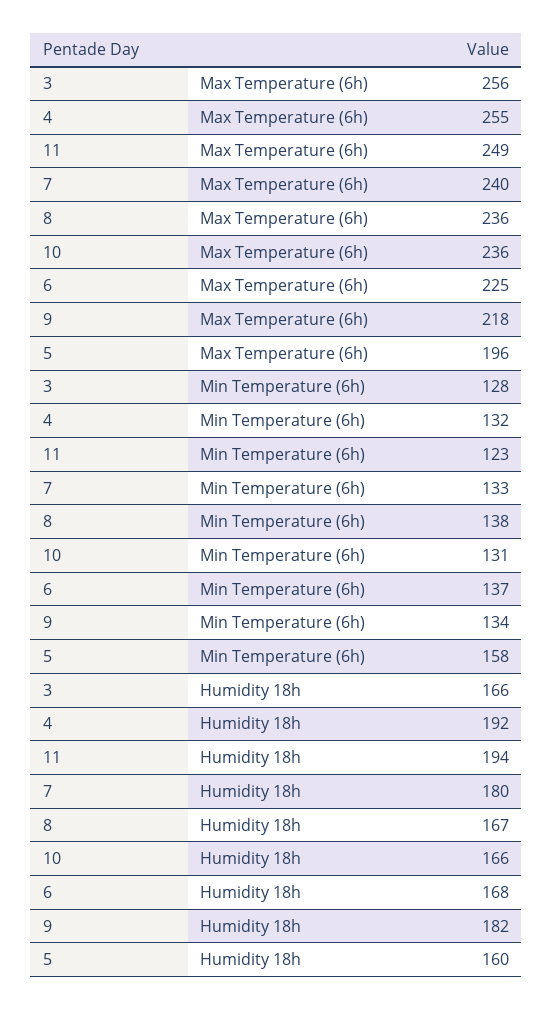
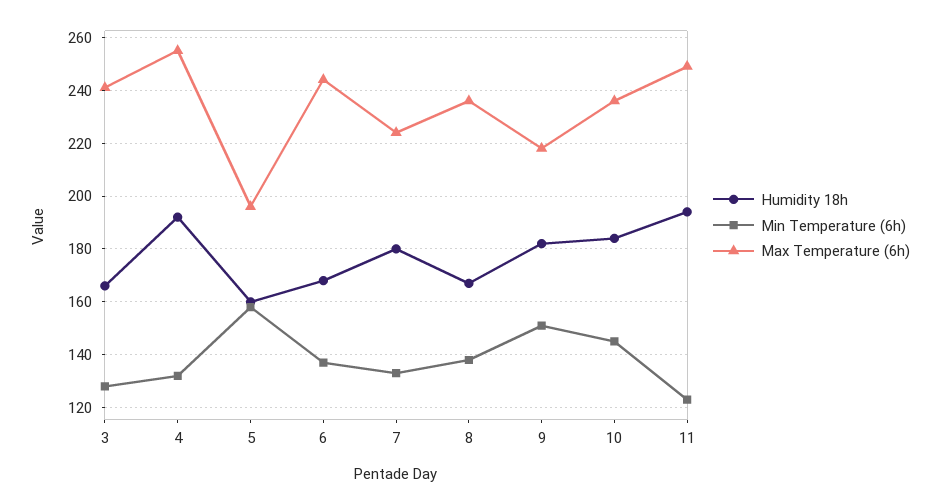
Max Temperature (6h), 3: 256 -> 240
Max Temperature (6h), 7: 240 -> 225
Max Temperature (6h), 6: 225 -> 245
Min Temperature (6h), 10: 131 -> 145
Min Temperature (6h), 9: 134 -> 150
Humidity 18h, 10: 166 -> 185

